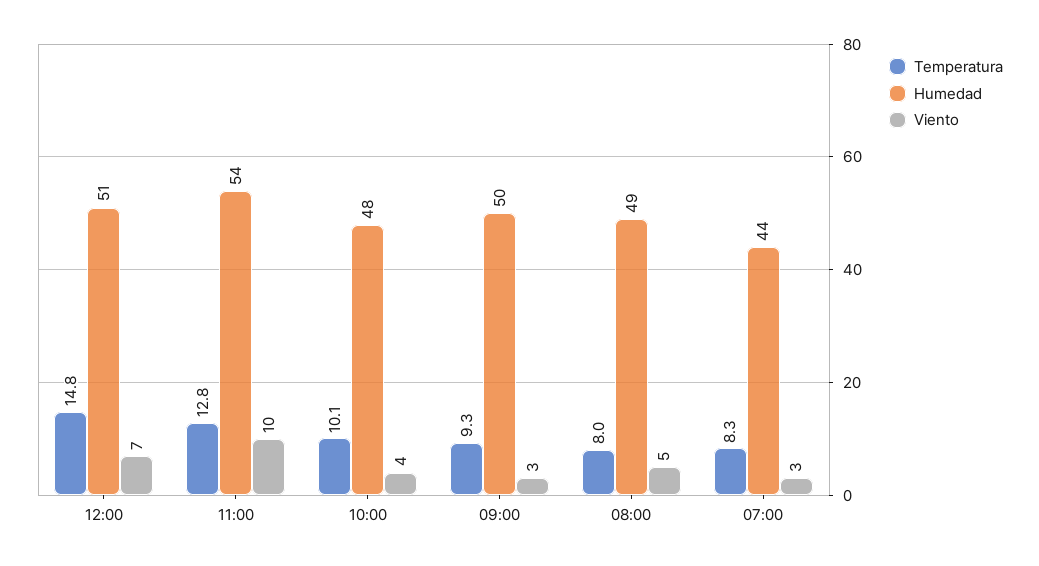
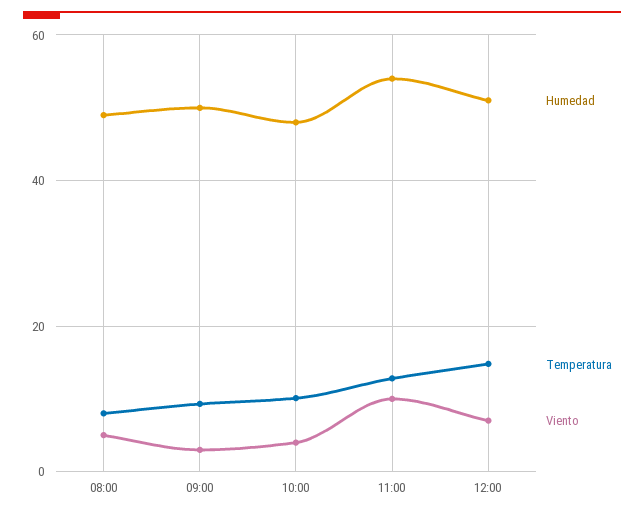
Temperatura, 07:00: 8.3 -> none
Humedad, 07:00: 44 -> none
Viento, 07:00: 3 -> none

